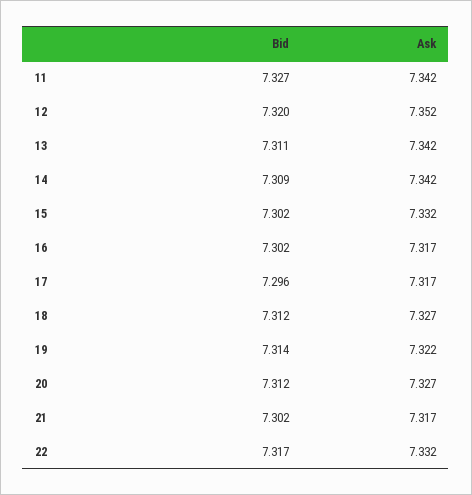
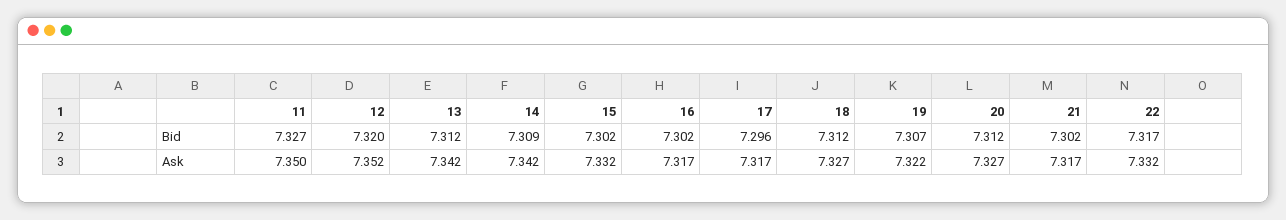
Ask, 11: 7.342 -> 7.35
Bid, 13: 7.311 -> 7.312
Bid, 19: 7.314 -> 7.307

